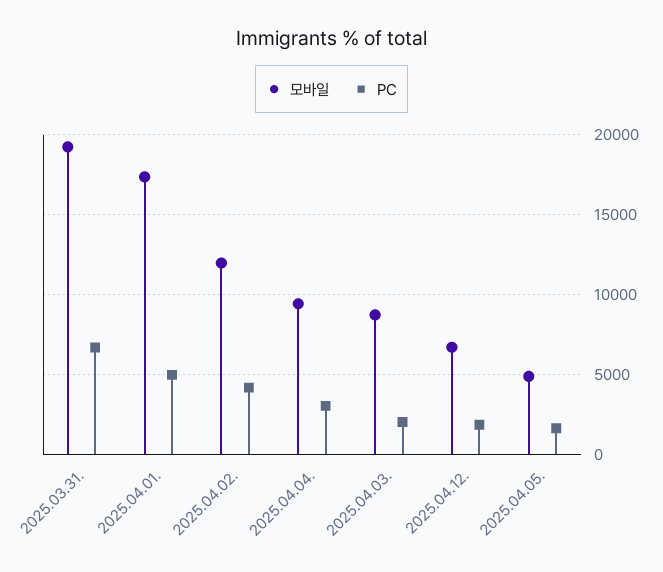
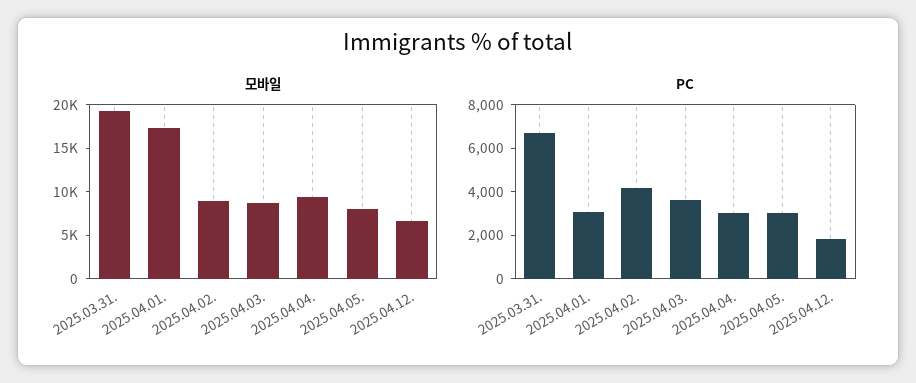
PC, 2025.04.01.: 5000 -> 3000
모바일, 2025.04.02.: 12000 -> 9000
PC, 2025.04.03.: 2000 -> 3500
모바일, 2025.04.05.: 5000 -> 8000
PC, 2025.04.05.: 1500 -> 3000

